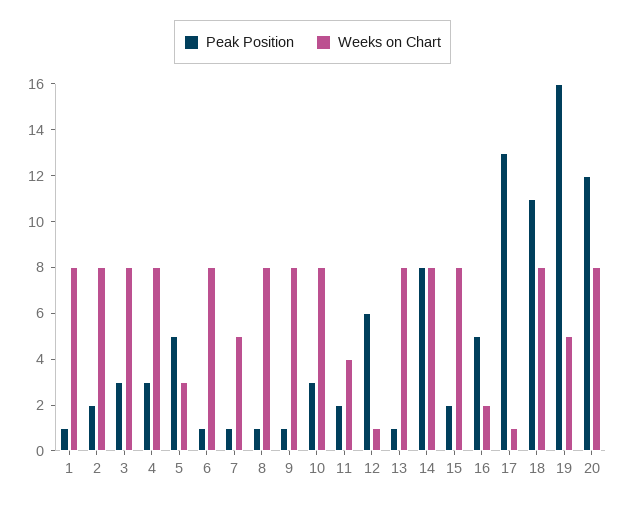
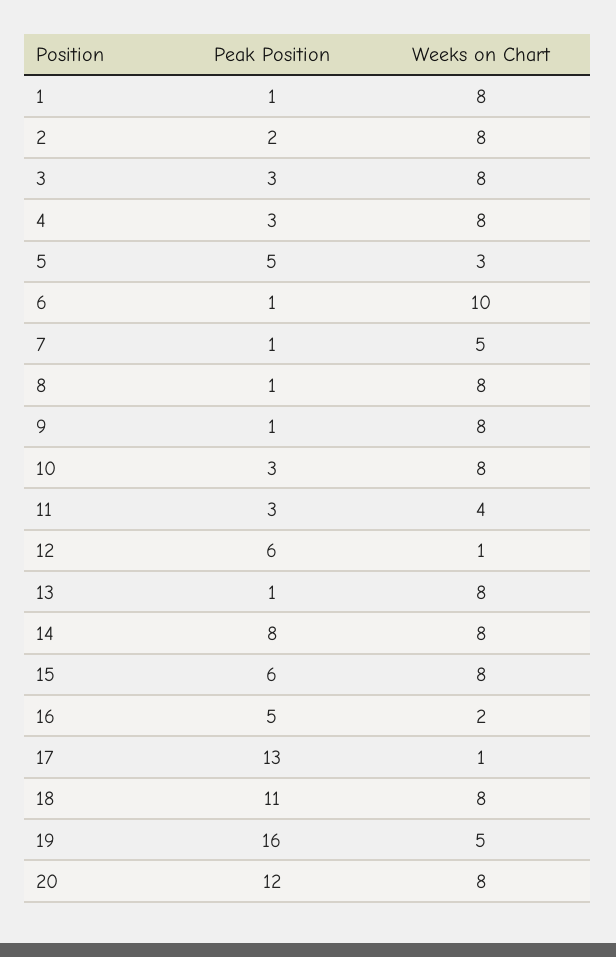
Weeks on Chart, 6: 8 -> 10
Peak Position, 11: 2 -> 3
Peak Position, 15: 2 -> 6

